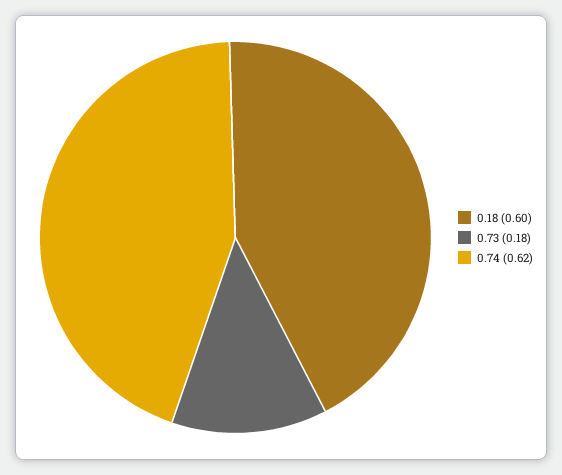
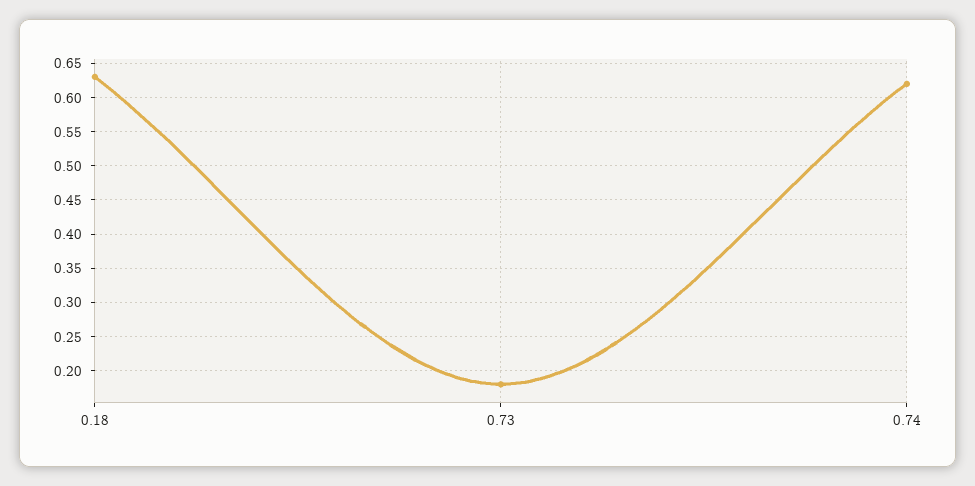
0.18: 0.6 -> 0.63

